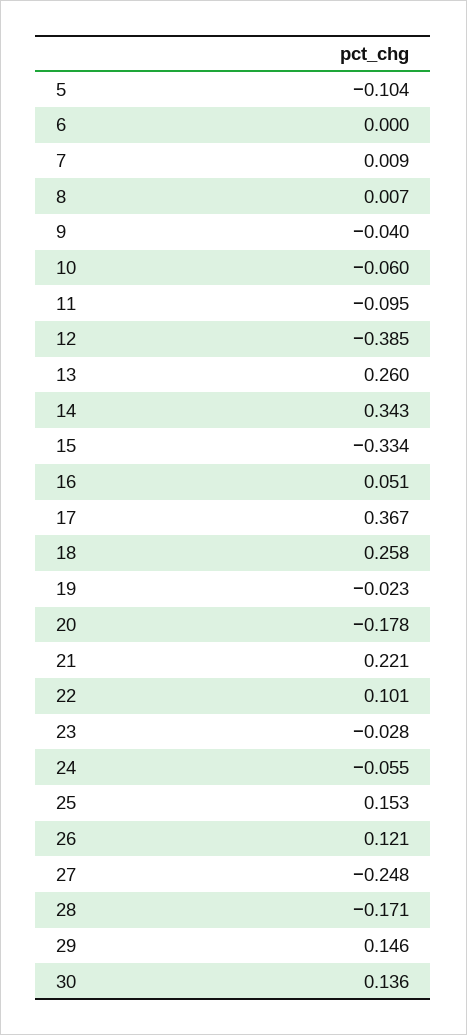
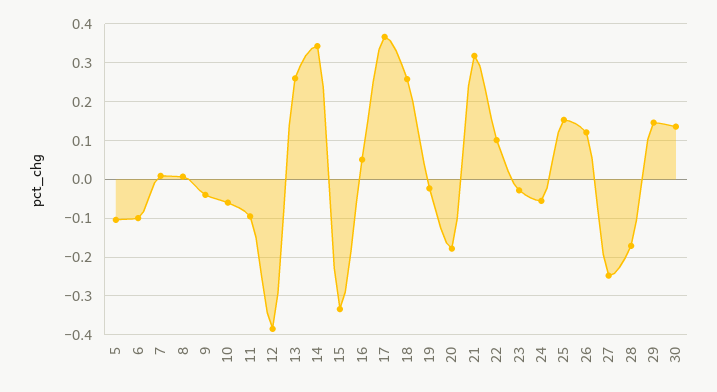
6: 0 -> -0.1
21: 0.221 -> 0.32

